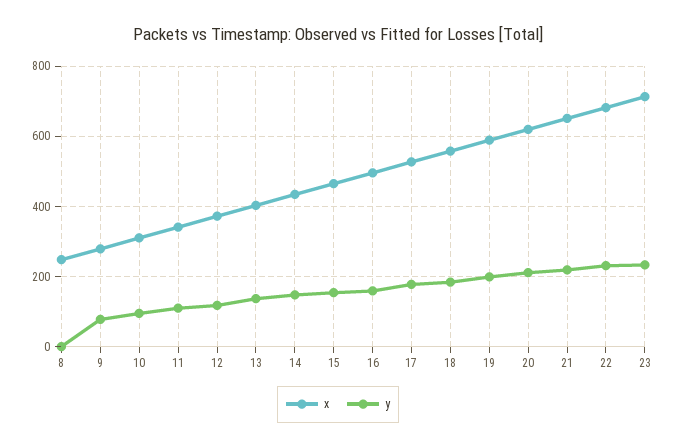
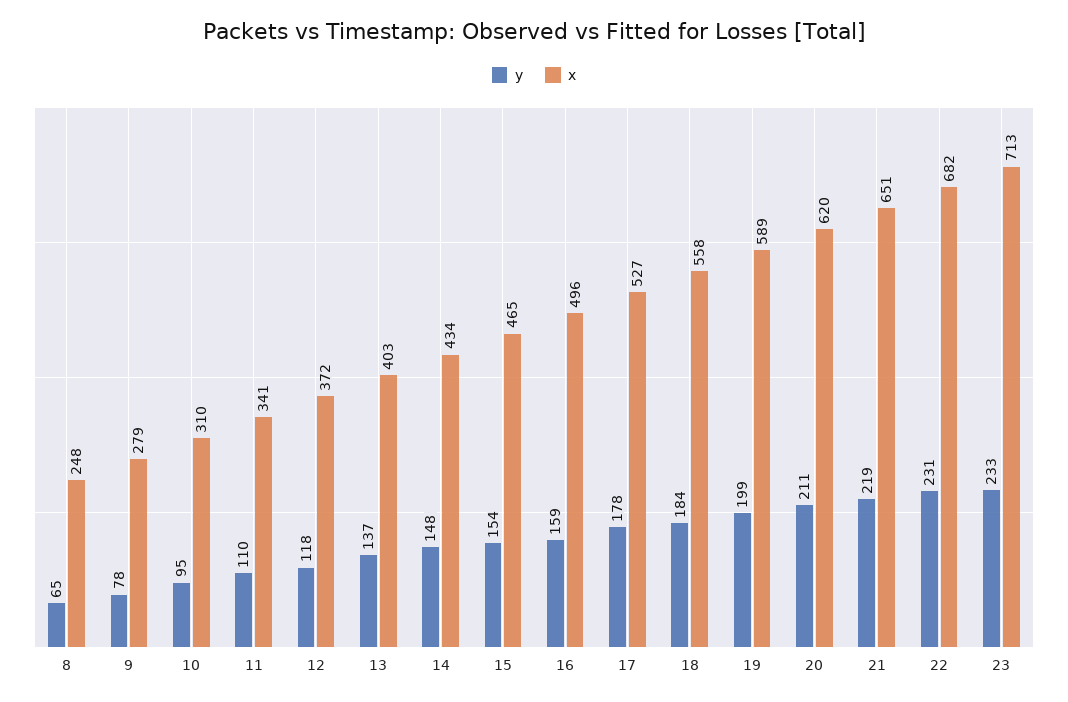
y, 8: 0 -> 65

